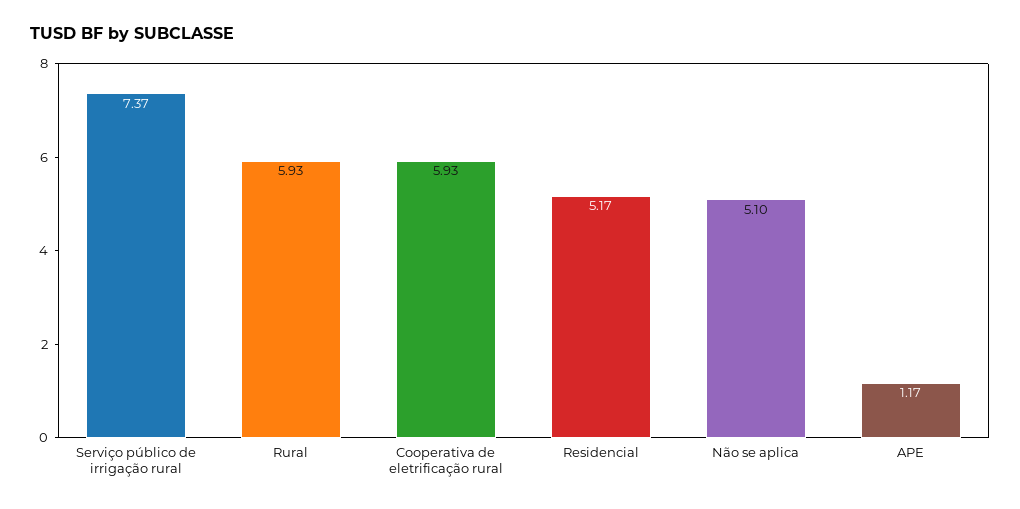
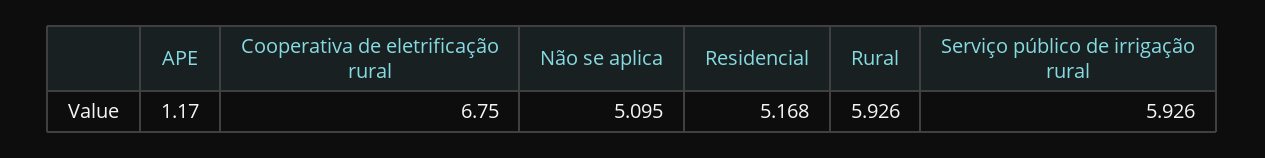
Serviço público de irrigação rural: 7.37 -> 5.926
Cooperativa de eletrificação rural: 5.93 -> 6.75

